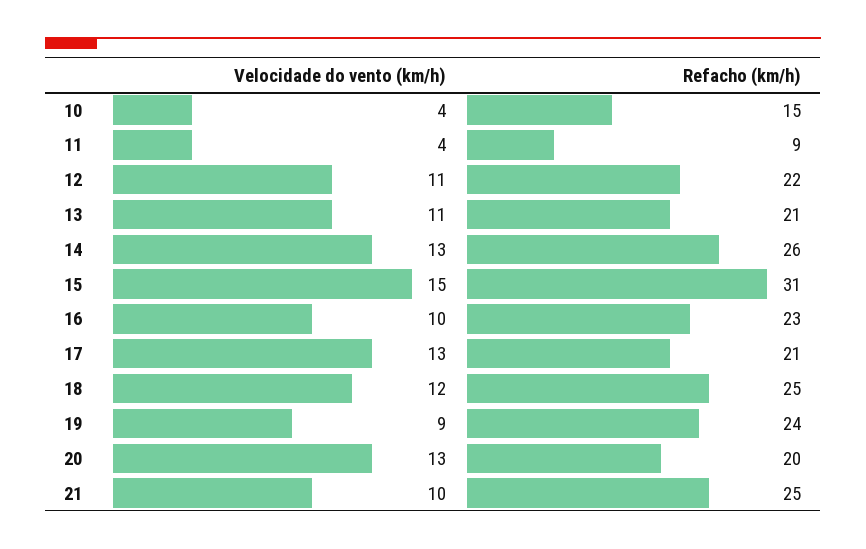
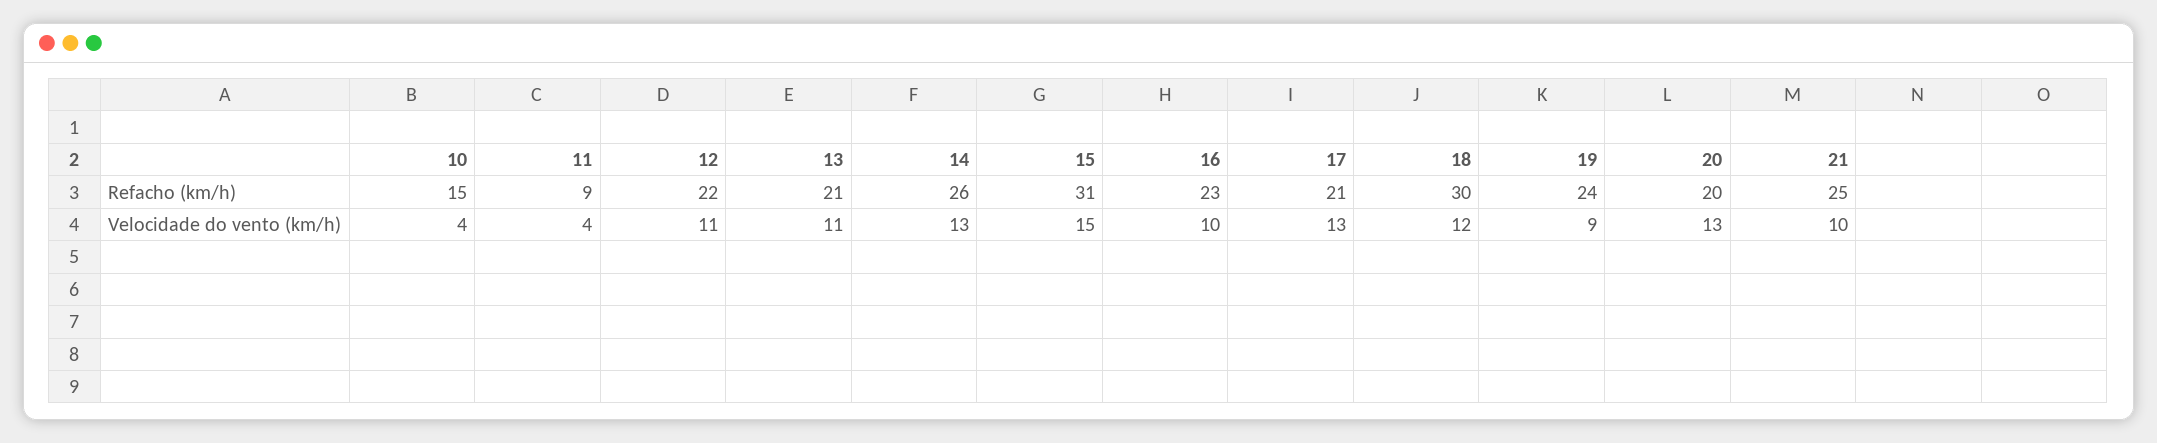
Refacho (km/h), 18: 25 -> 30

